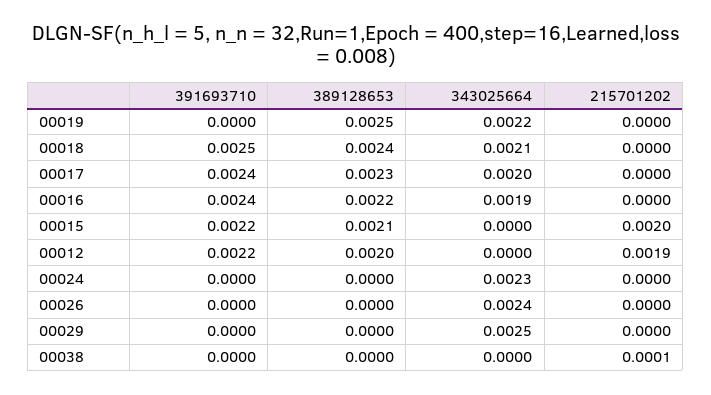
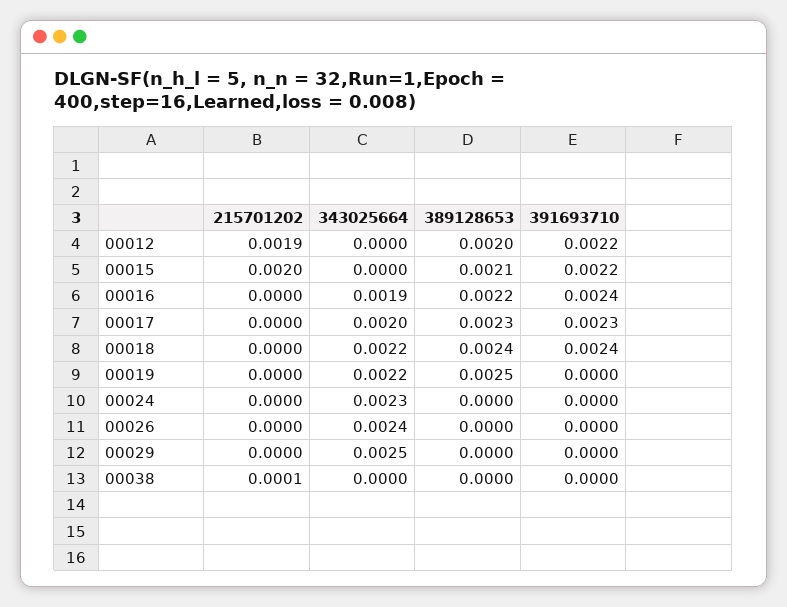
391693710, 00018: 0.0025 -> 0.0024
343025664, 00018: 0.0021 -> 0.0022
391693710, 00017: 0.0024 -> 0.0023

